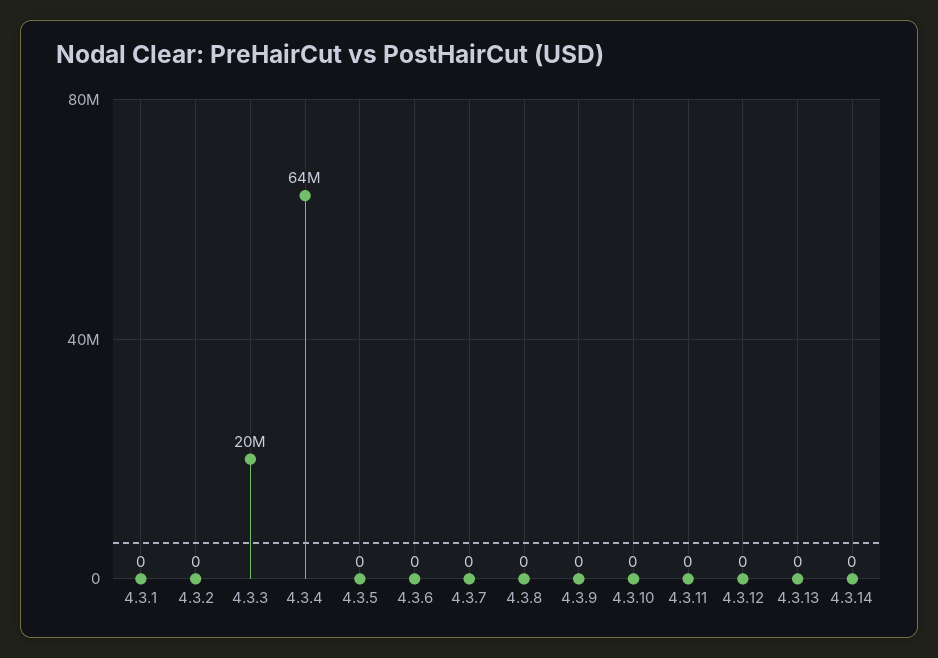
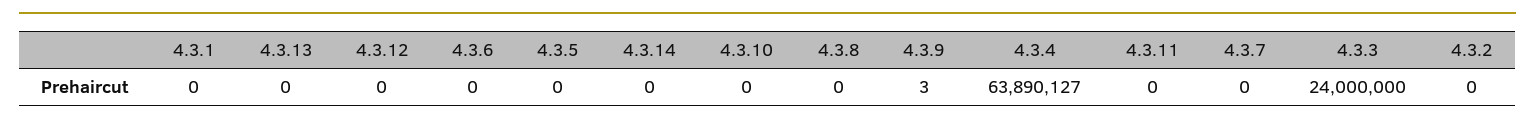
4.3.3: 20000000 -> 24000000
4.3.9: 0 -> 3

